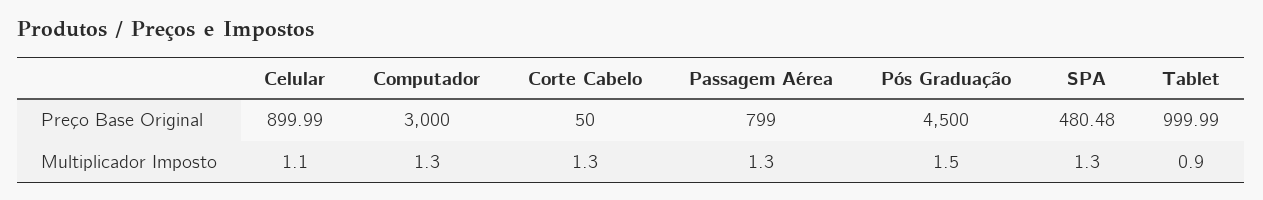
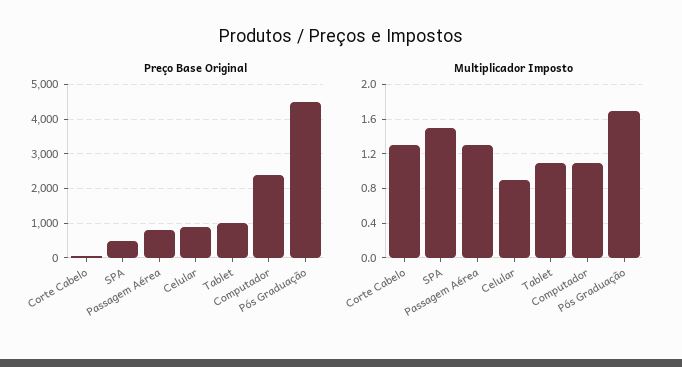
Preço Base Original, Computador: 3000 -> 2400
Multiplicador Imposto, Celular: 1.1 -> 0.9
Multiplicador Imposto, Computador: 1.3 -> 1.1
Multiplicador Imposto, Pós Graduação: 1.5 -> 1.7
Multiplicador Imposto, SPA: 1.3 -> 1.5
Multiplicador Imposto, Tablet: 0.9 -> 1.1

